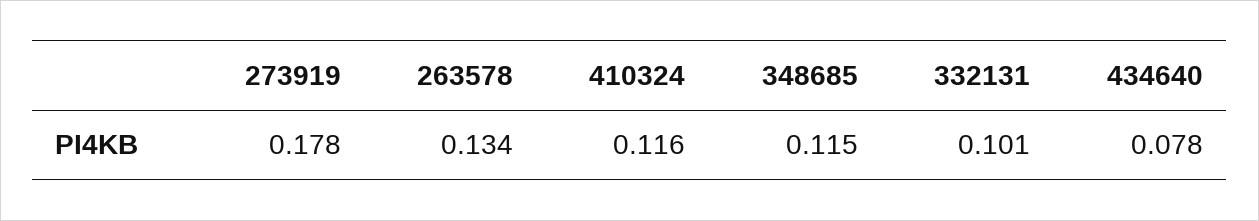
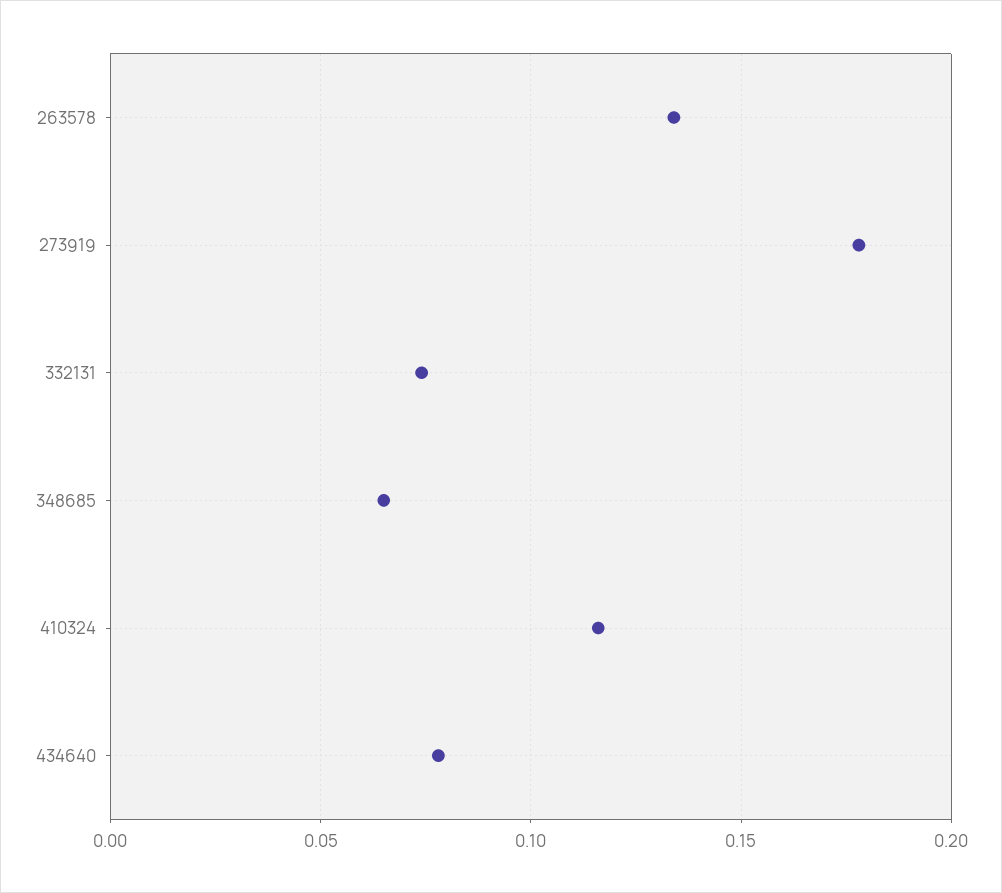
348685: 0.115 -> 0.065
332131: 0.101 -> 0.075

